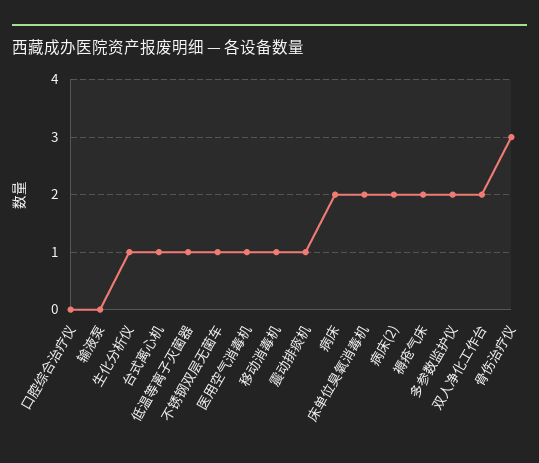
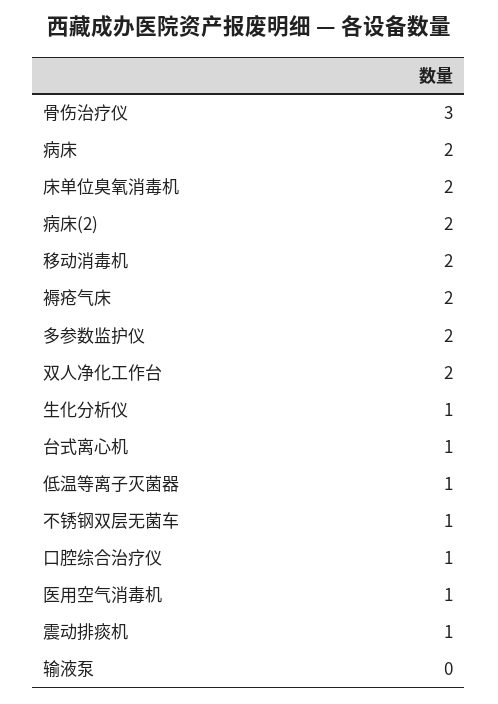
口腔综合治疗仪: 0 -> 1
移动消毒机: 1 -> 2

